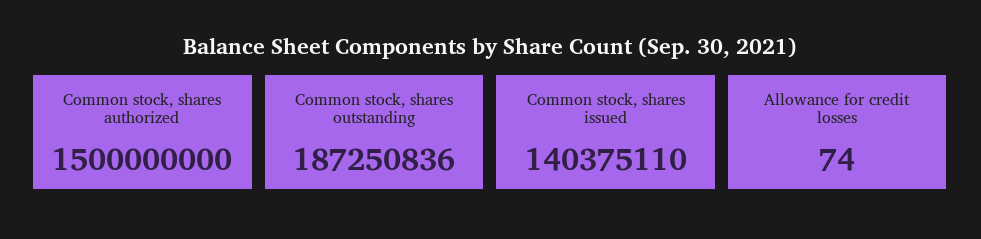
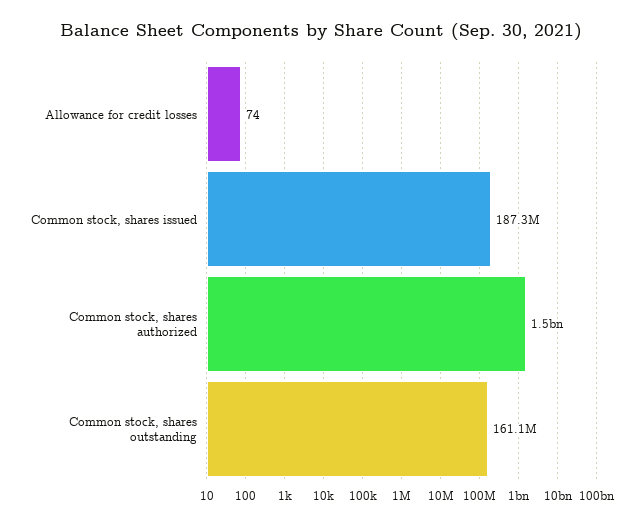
Common stock, shares outstanding: 187250836 -> 161100000
Common stock, shares issued: 140375110 -> 187300000

